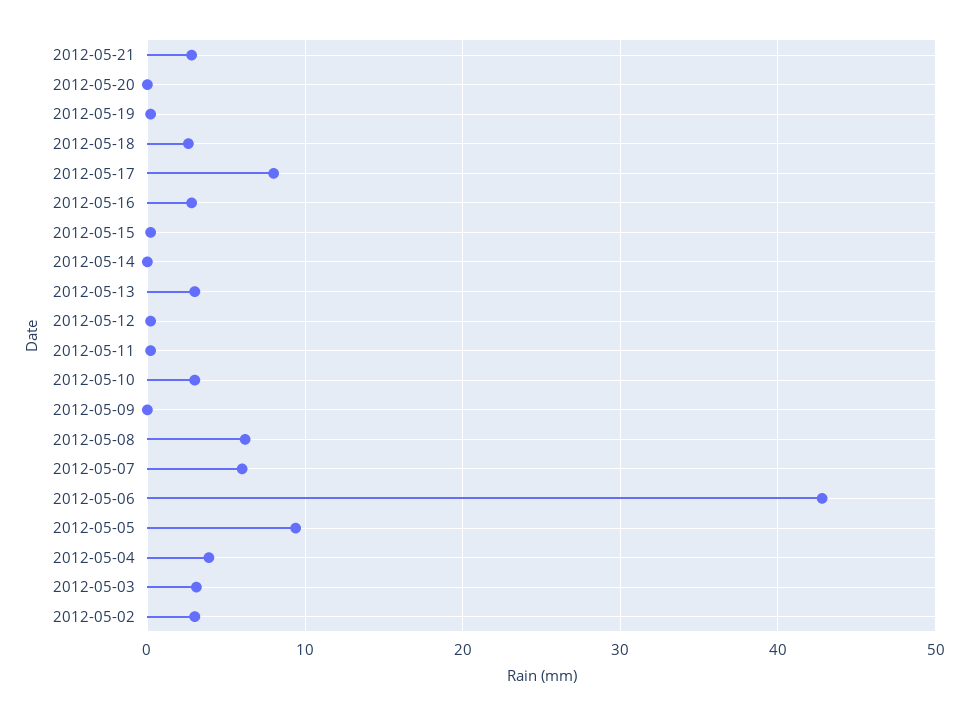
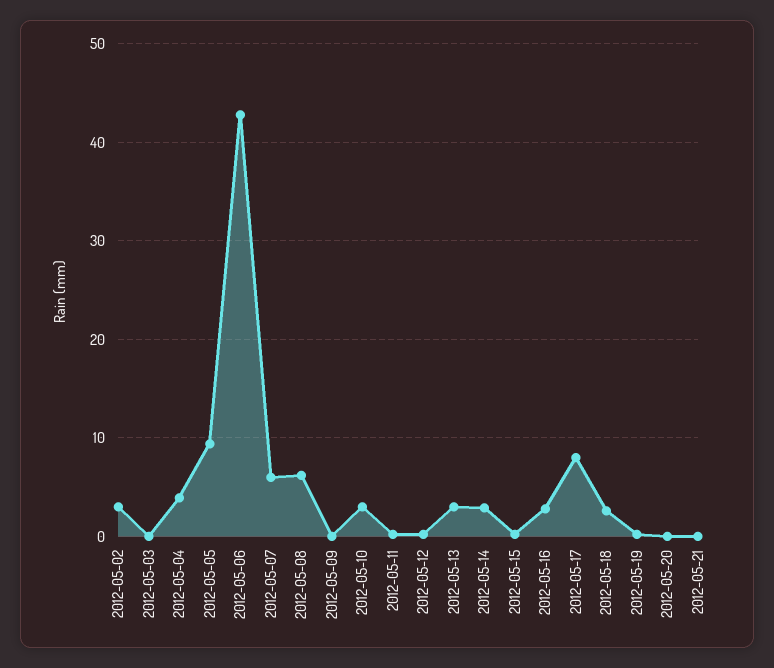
2012-05-21: 3 -> 0
2012-05-14: 0 -> 3
2012-05-03: 3 -> 0

